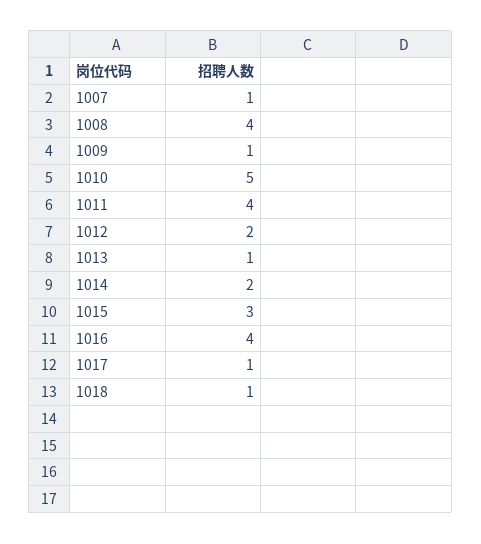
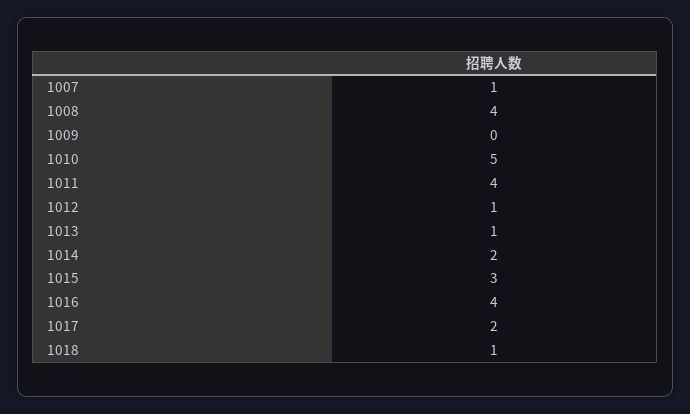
1009: 1 -> 0
1012: 2 -> 1
1017: 1 -> 2

